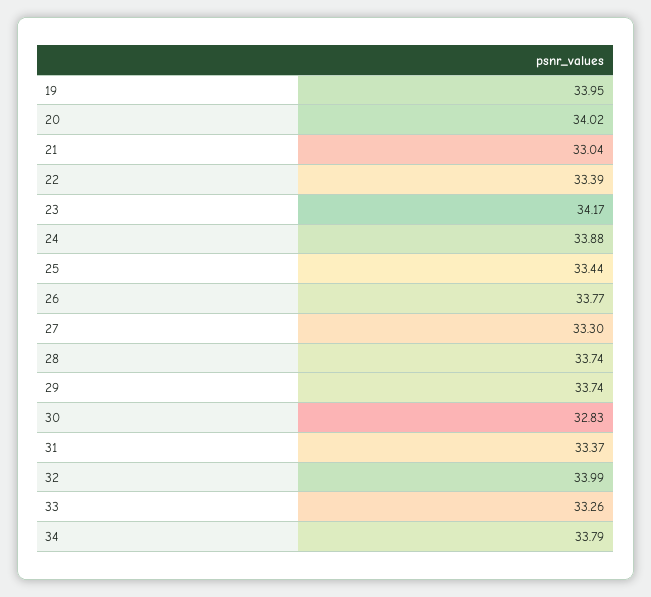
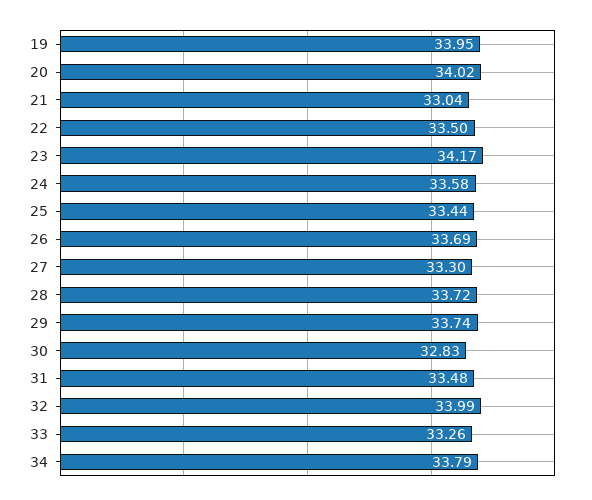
22: 33.39 -> 33.5
24: 33.88 -> 33.58
26: 33.77 -> 33.69
28: 33.74 -> 33.72
31: 33.37 -> 33.48

